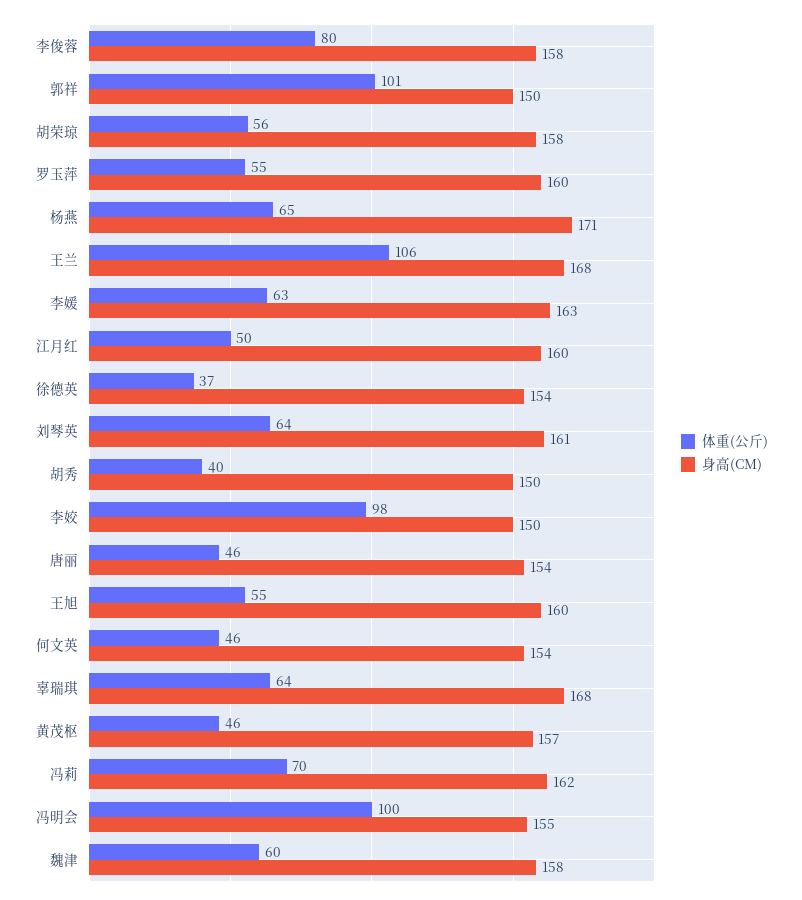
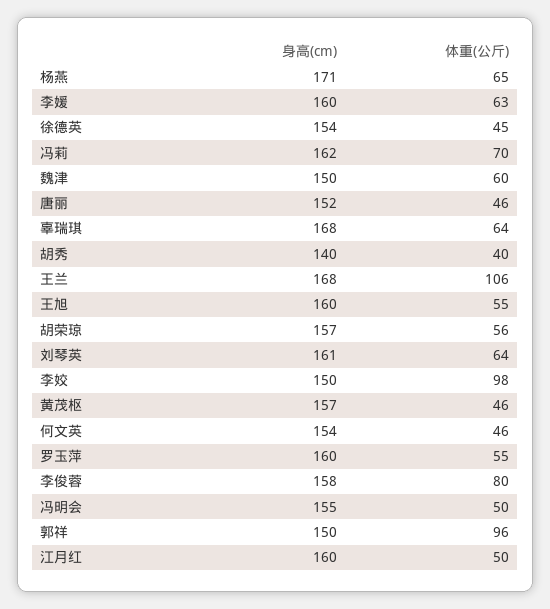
体重(公斤), 郭祥: 101 -> 96
身高(CM), 胡荣琼: 158 -> 157
身高(CM), 李媛: 163 -> 160
体重(公斤), 徐德英: 37 -> 45
身高(CM), 胡秀: 150 -> 140
身高(CM), 唐丽: 154 -> 152
体重(公斤), 冯明会: 100 -> 50
身高(CM), 魏津: 158 -> 150

